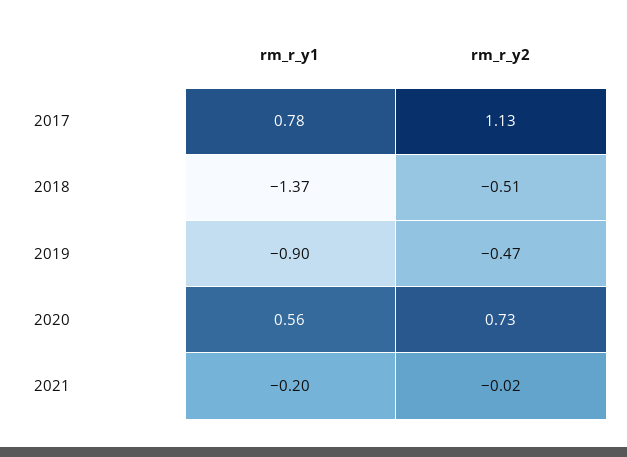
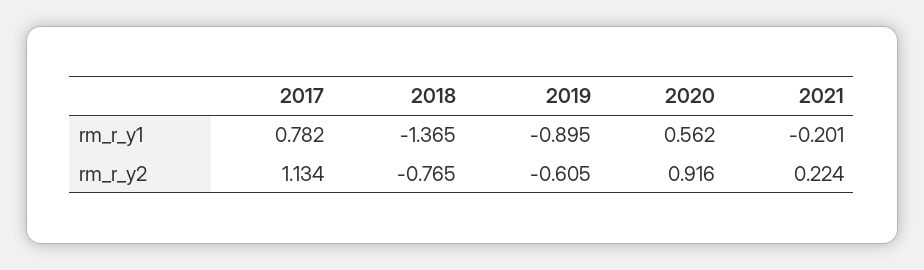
rm_r_y2, 2018: -0.51 -> -0.765
rm_r_y2, 2019: -0.47 -> -0.605
rm_r_y2, 2020: 0.73 -> 0.916
rm_r_y2, 2021: -0.02 -> 0.224

